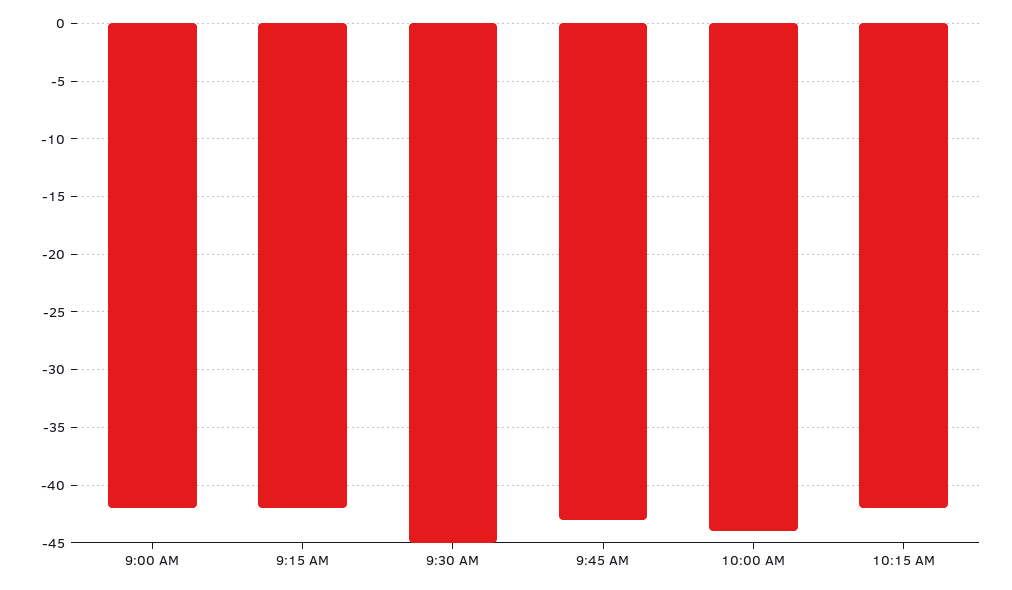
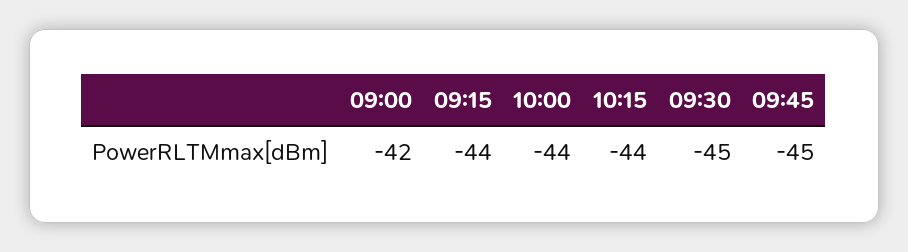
9:15 AM: -42 -> -44
9:45 AM: -43 -> -45
10:15 AM: -42 -> -44

